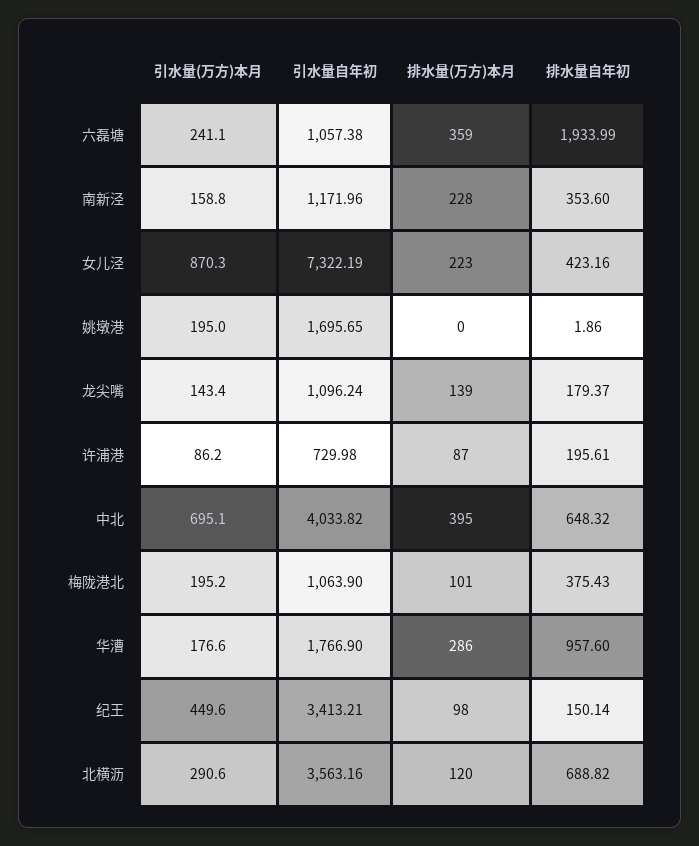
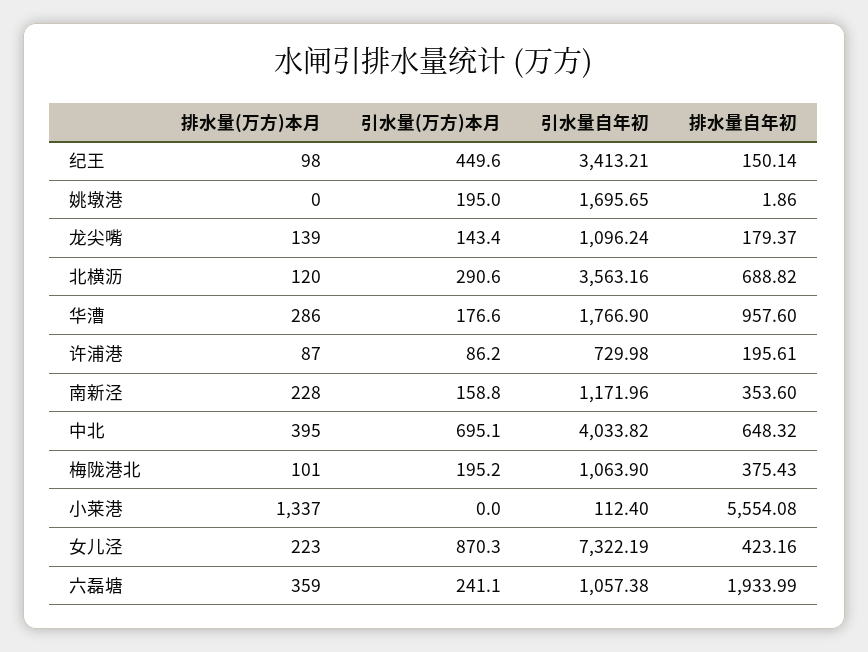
排水量(万方)本月, 小莱港: none -> 1337
引水量(万方)本月, 小莱港: none -> 0
引水量自年初, 小莱港: none -> 112.4
排水量自年初, 小莱港: none -> 5554.08

